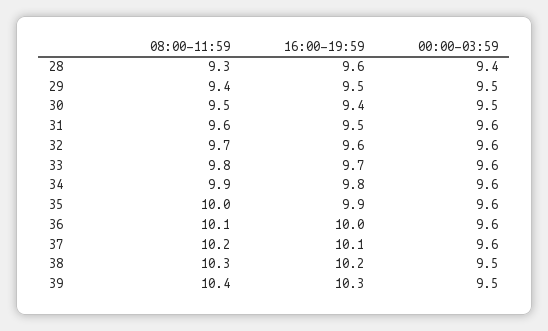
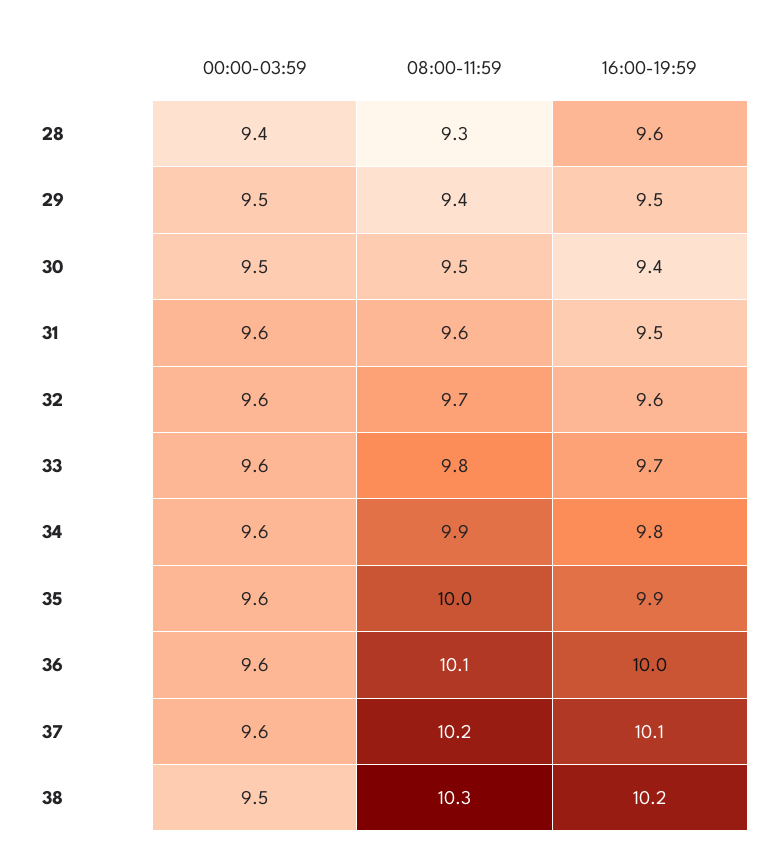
08:00-11:59, 39: 10.4 -> none
16:00-19:59, 39: 10.3 -> none
00:00-03:59, 39: 9.5 -> none

